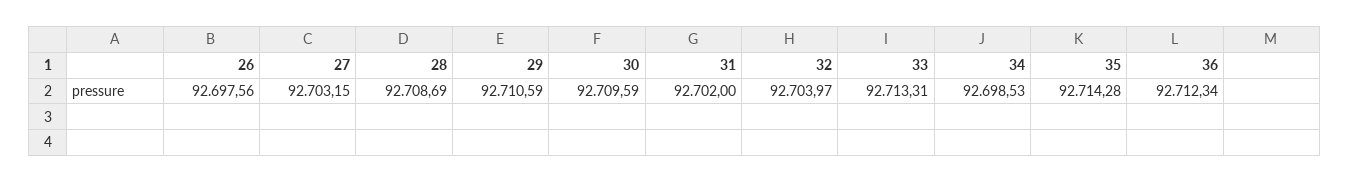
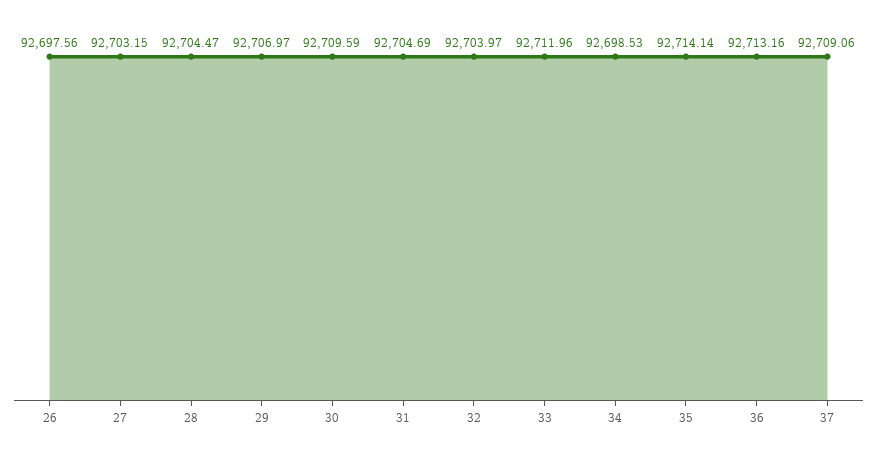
28: 92708.69 -> 92704.47
29: 92710.59 -> 92706.97
31: 92702 -> 92704.69
33: 92713.31 -> 92711.96
35: 92714.28 -> 92714.14
36: 92712.34 -> 92713.16
37: none -> 92709.06

